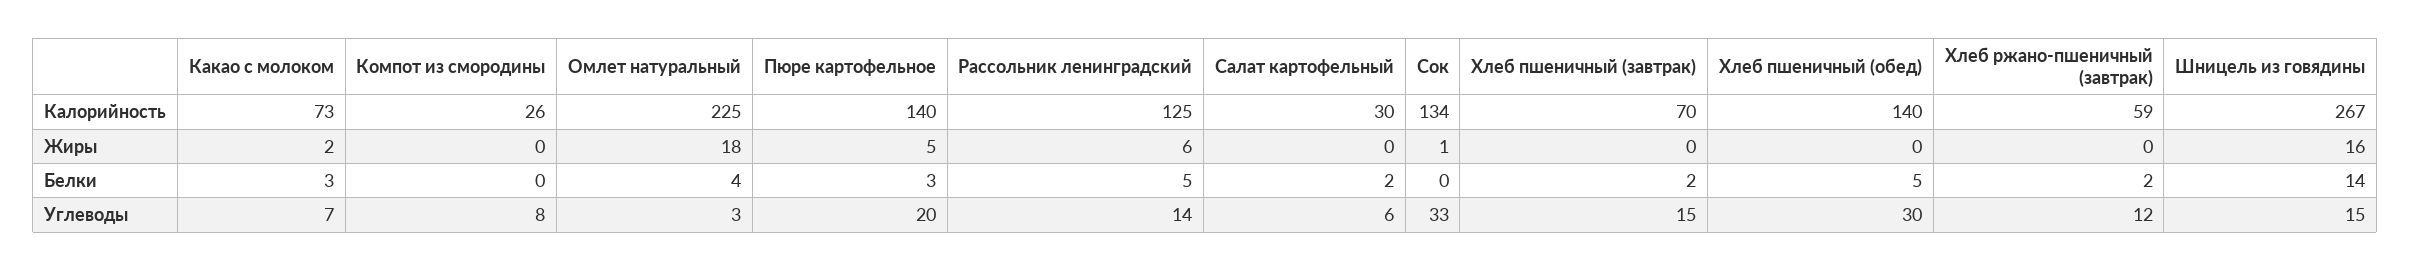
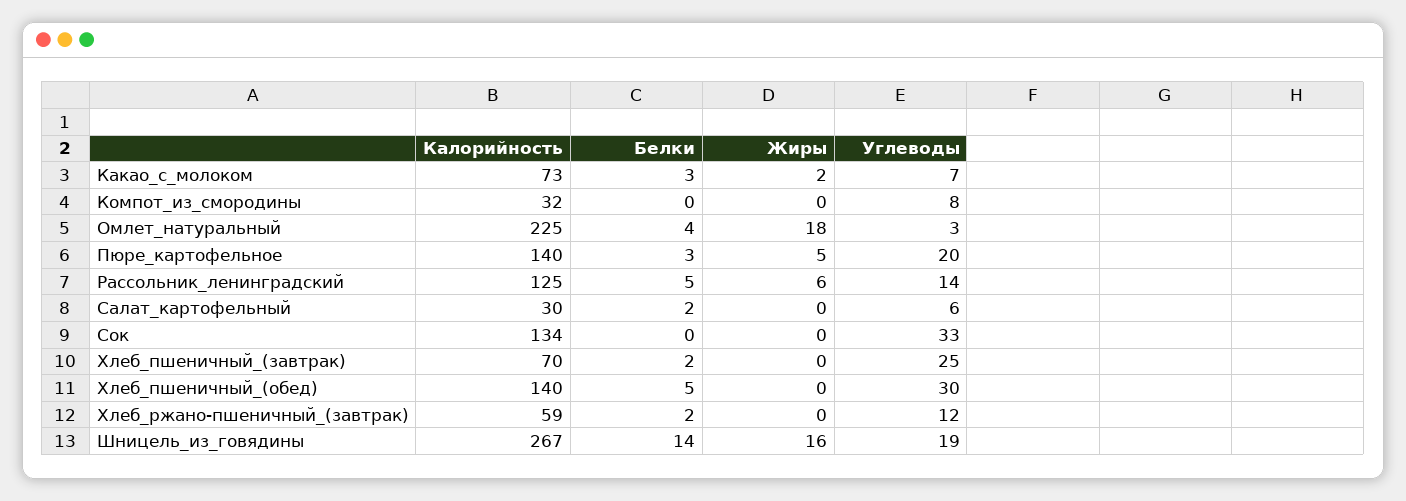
Компот из смородины, Калорийность: 26 -> 32
Сок, Жиры: 1 -> 0
Хлеб пшеничный (завтрак), Углеводы: 15 -> 25
Шницель из говядины, Углеводы: 15 -> 19

